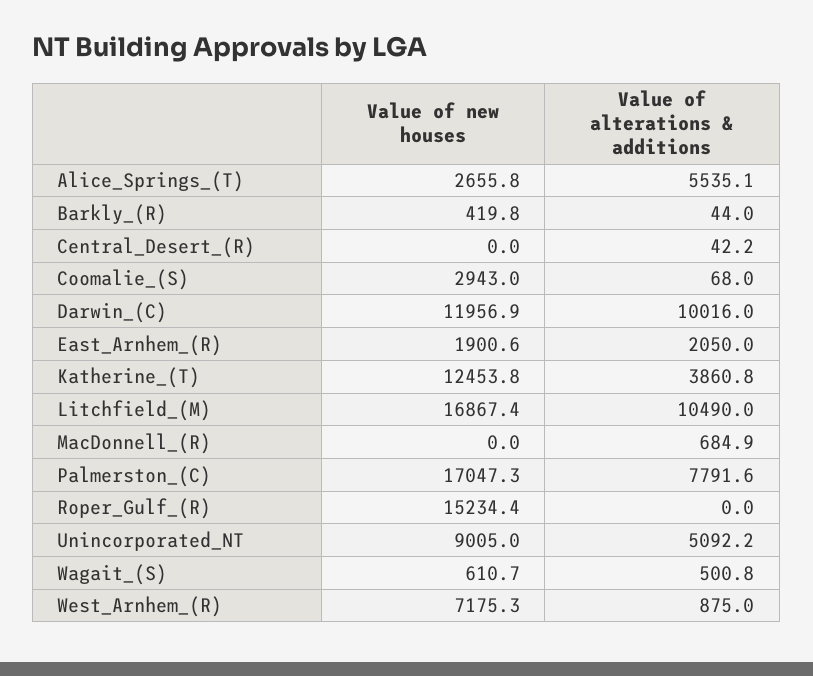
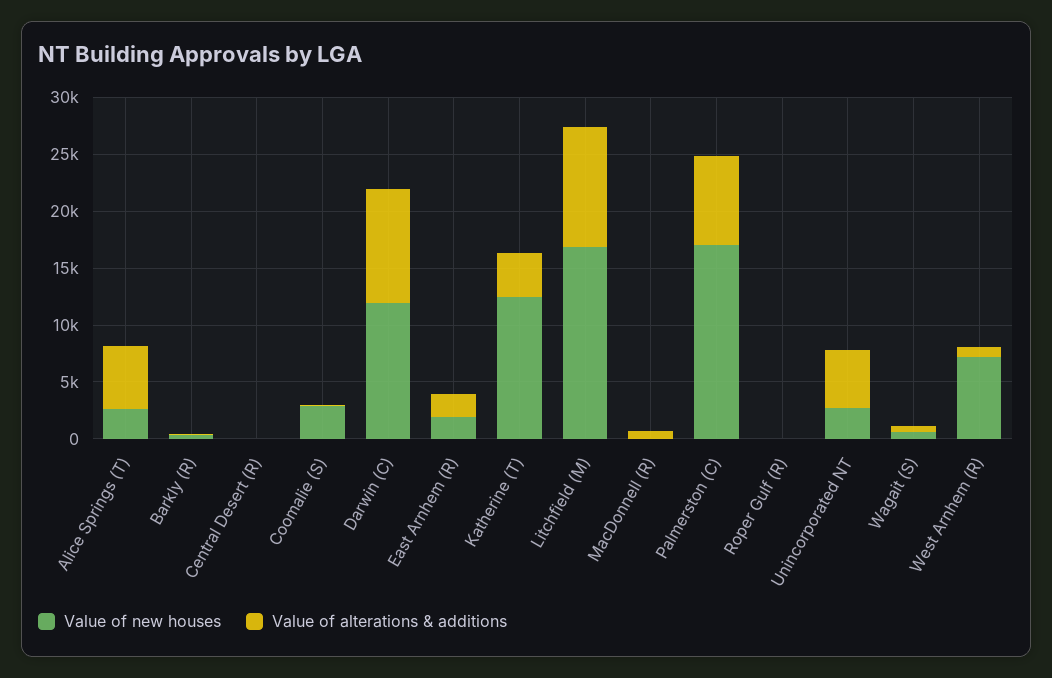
Value of new houses, Roper_Gulf_(R): 15234.4 -> 0
Value of new houses, Unincorporated_NT: 9005 -> 3000

